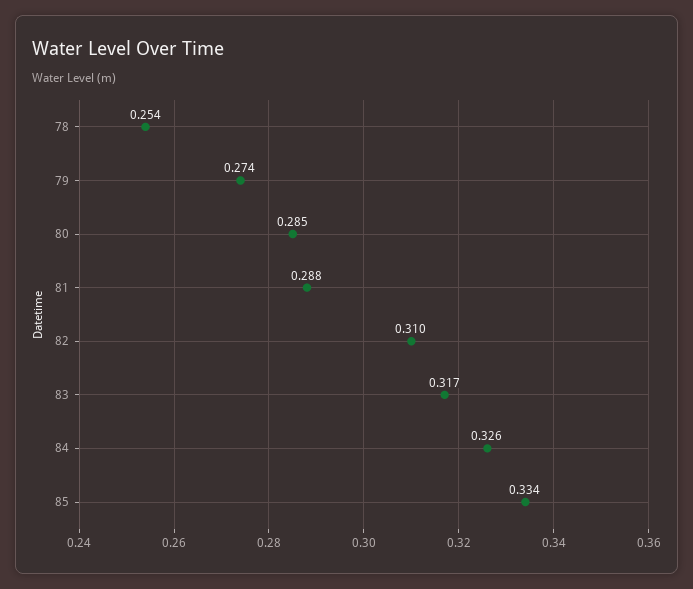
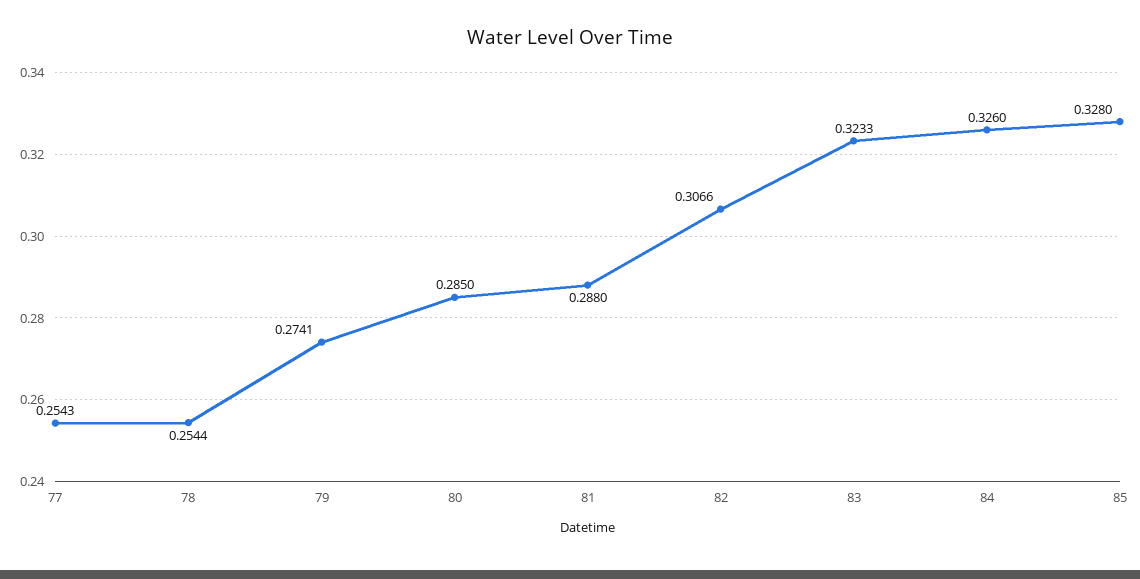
82: 0.31 -> 0.3066
83: 0.317 -> 0.3233
85: 0.334 -> 0.328
77: none -> 0.2543

